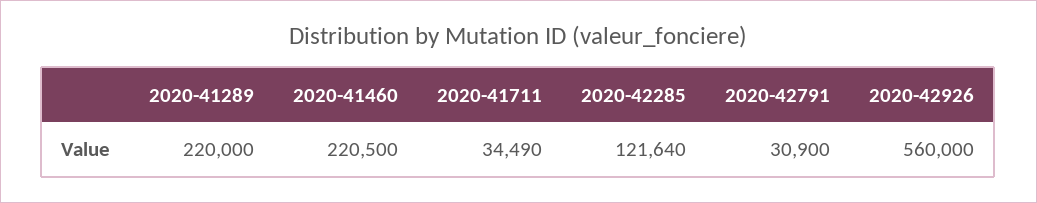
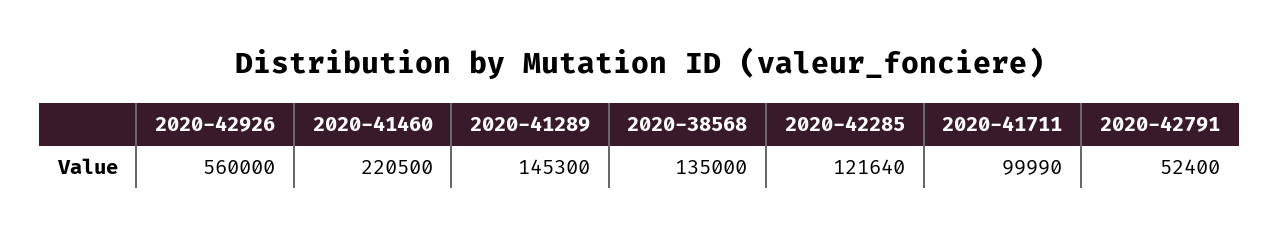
2020-41289: 220000 -> 145300
2020-41711: 34490 -> 99990
2020-42791: 30900 -> 52400
2020-38568: none -> 135000

